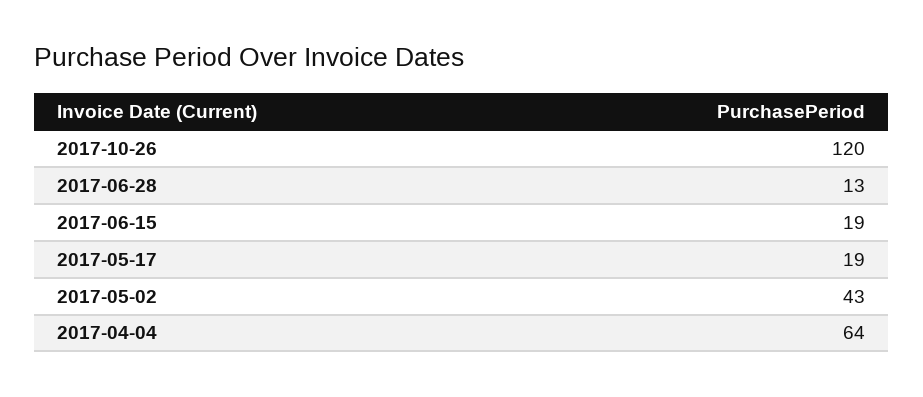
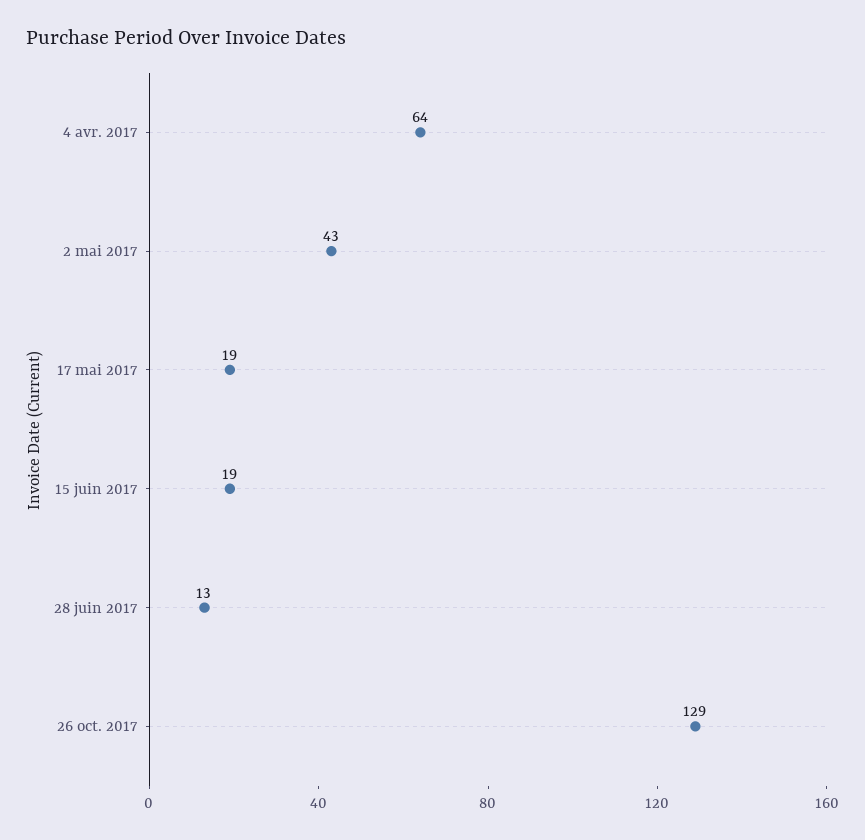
2017-10-26: 120 -> 129

